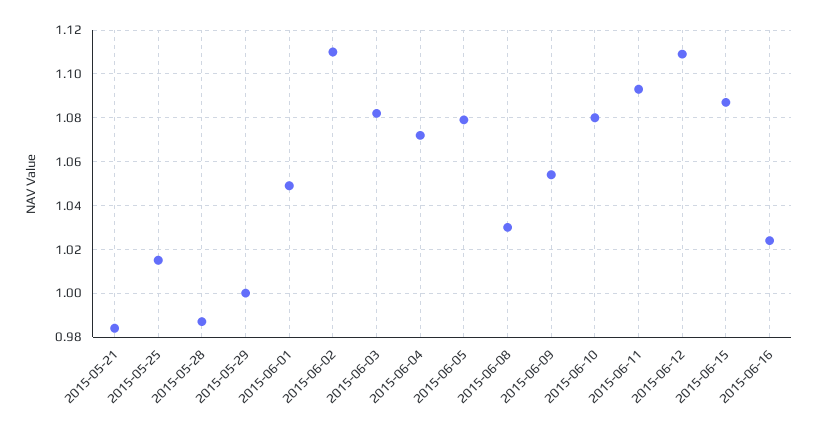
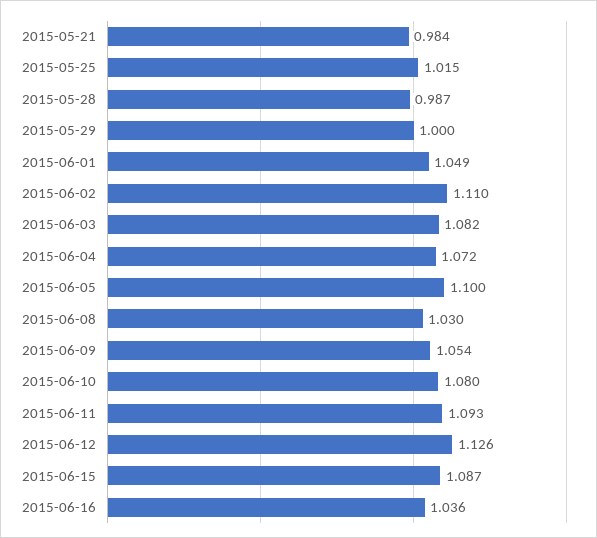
2015-06-05: 1.08 -> 1.1
2015-06-12: 1.11 -> 1.126
2015-06-16: 1.025 -> 1.036

